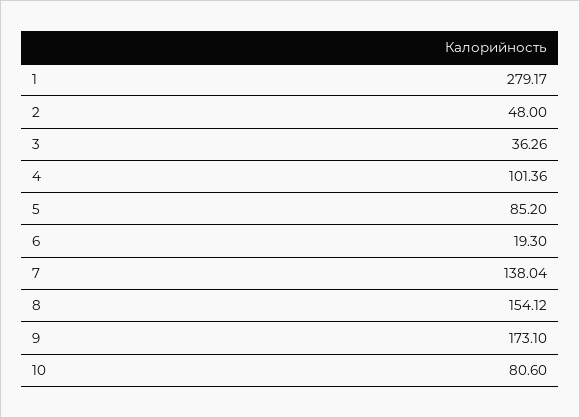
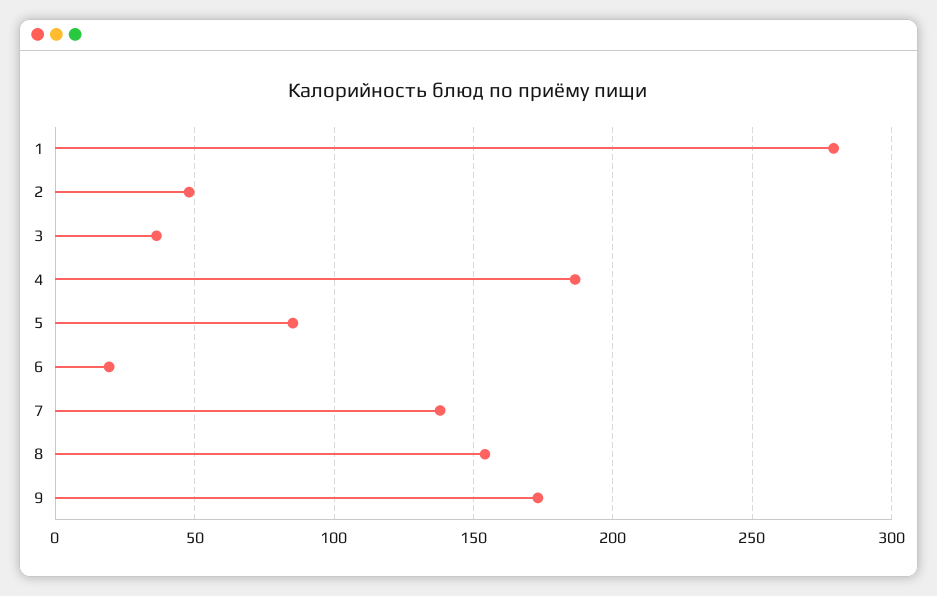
4: 101.36 -> 185
10: 80.6 -> none

